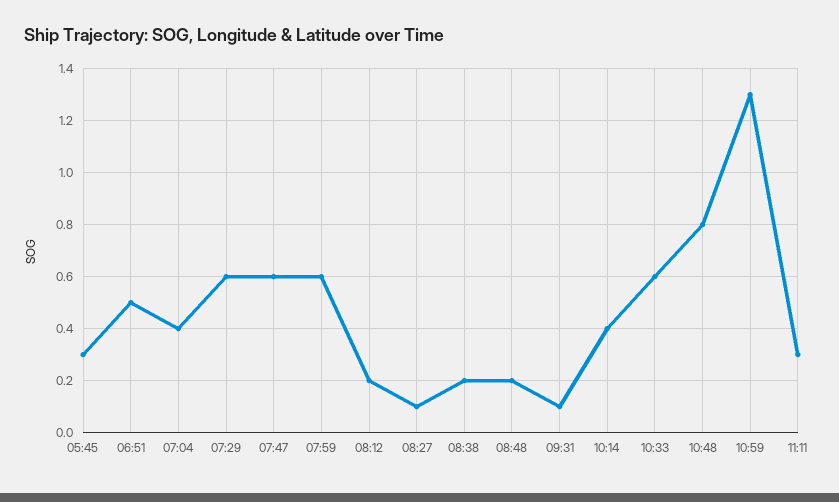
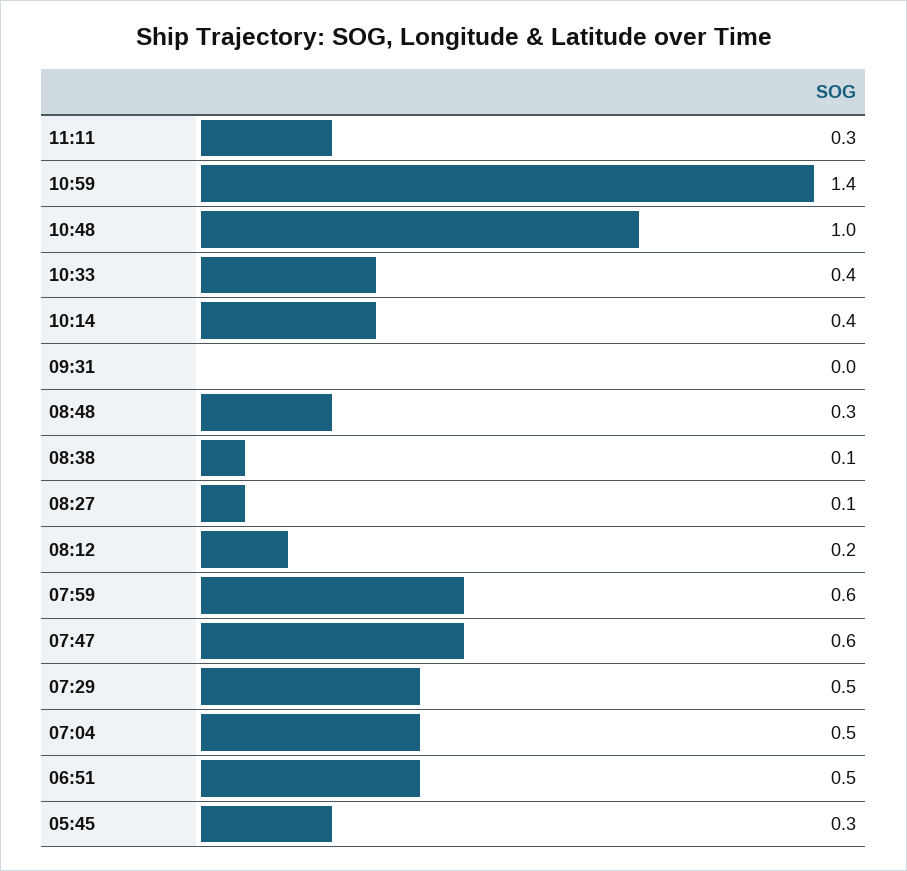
07:04: 0.4 -> 0.5
07:29: 0.6 -> 0.5
08:38: 0.2 -> 0.1
08:48: 0.2 -> 0.3
09:31: 0.1 -> 0
10:33: 0.6 -> 0.4
10:48: 0.8 -> 1
10:59: 1.3 -> 1.4

